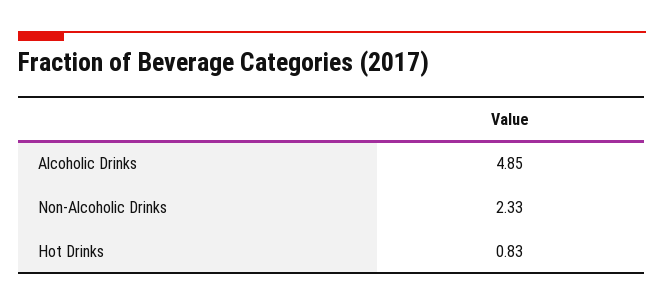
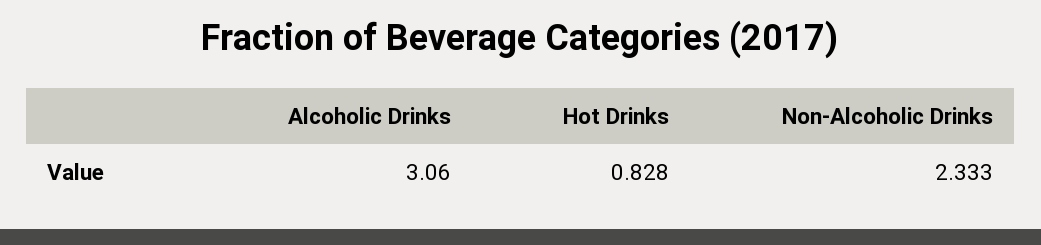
Alcoholic Drinks: 4.85 -> 3.06

